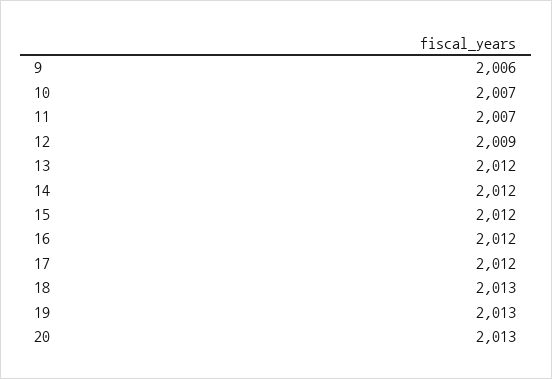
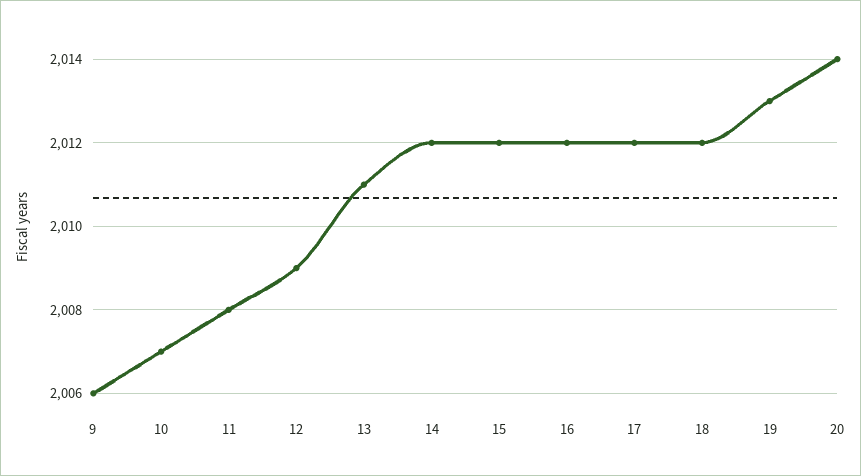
11: 2007 -> 2008
13: 2012 -> 2011
18: 2013 -> 2012
20: 2013 -> 2014

